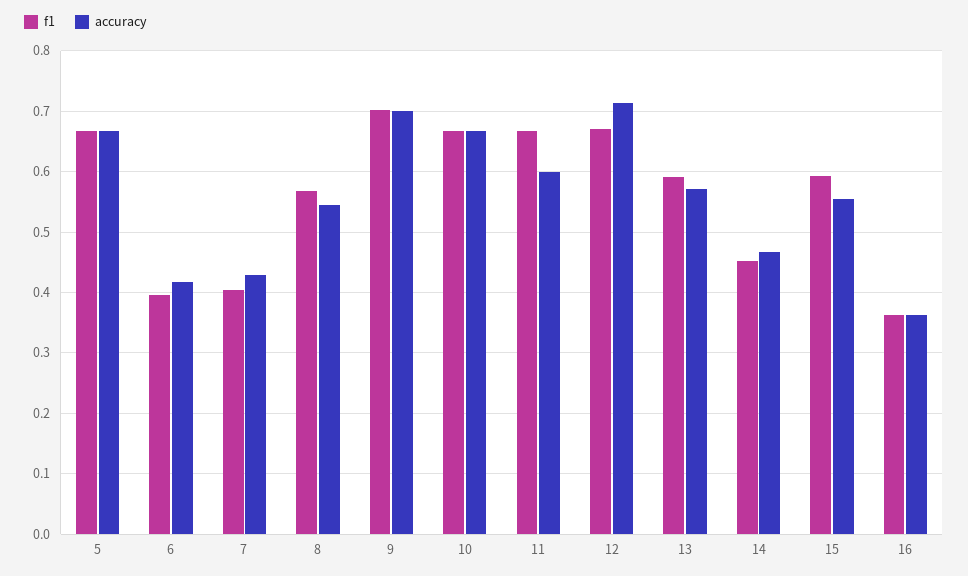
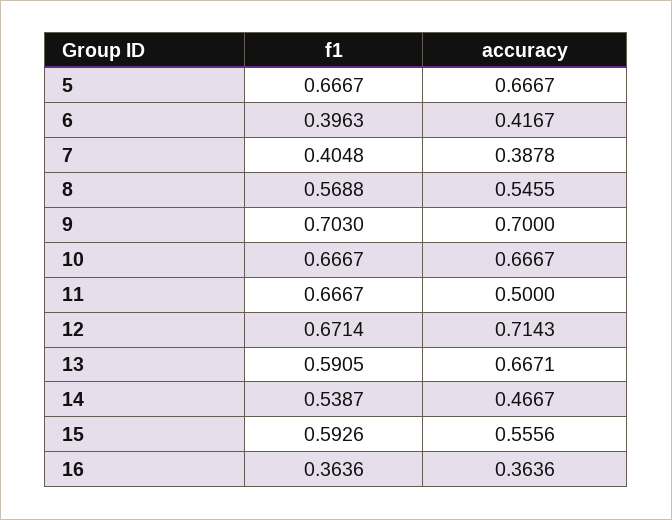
accuracy, 7: 0.43 -> 0.3878
accuracy, 11: 0.6 -> 0.5
accuracy, 13: 0.57 -> 0.6671
f1, 14: 0.45 -> 0.5387

